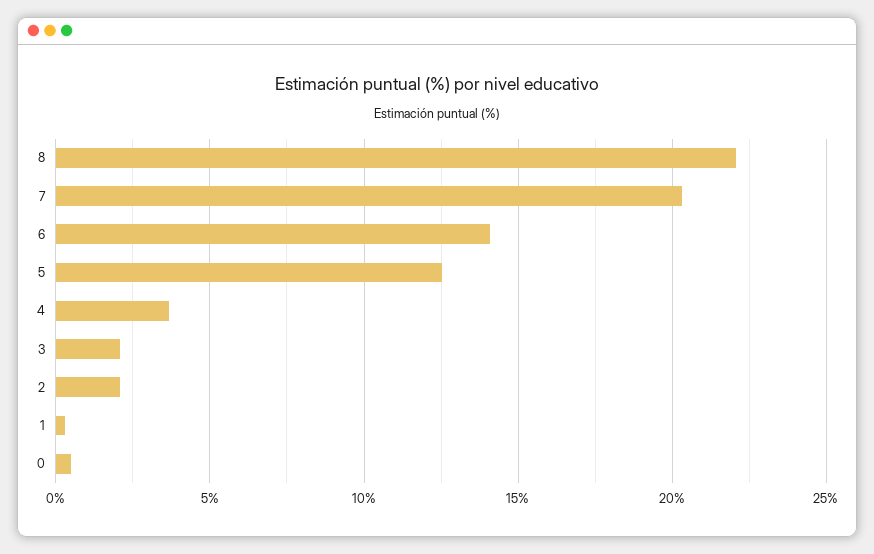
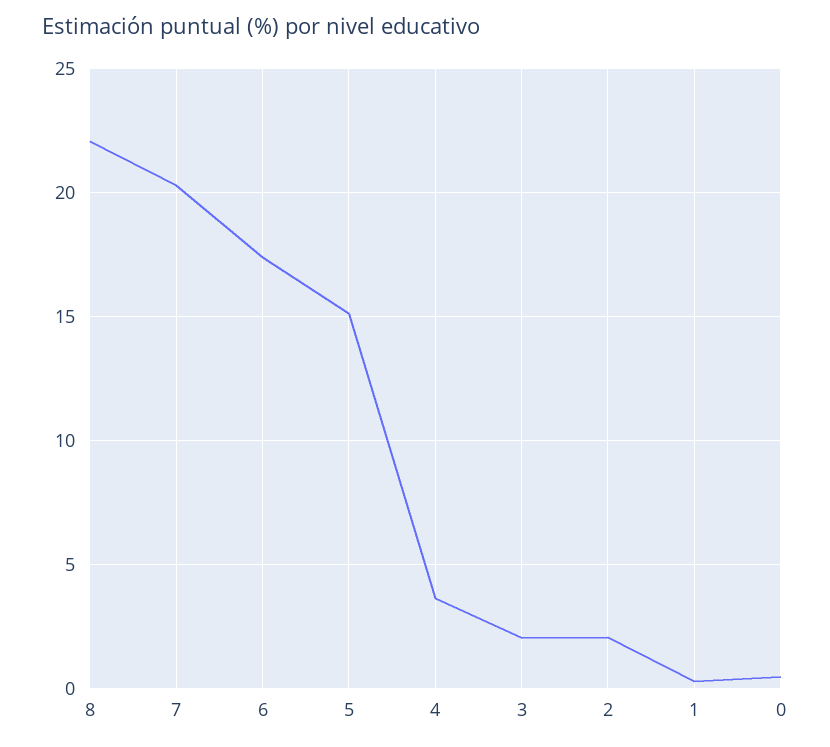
6: 14 -> 17.5
5: 12.5 -> 15

